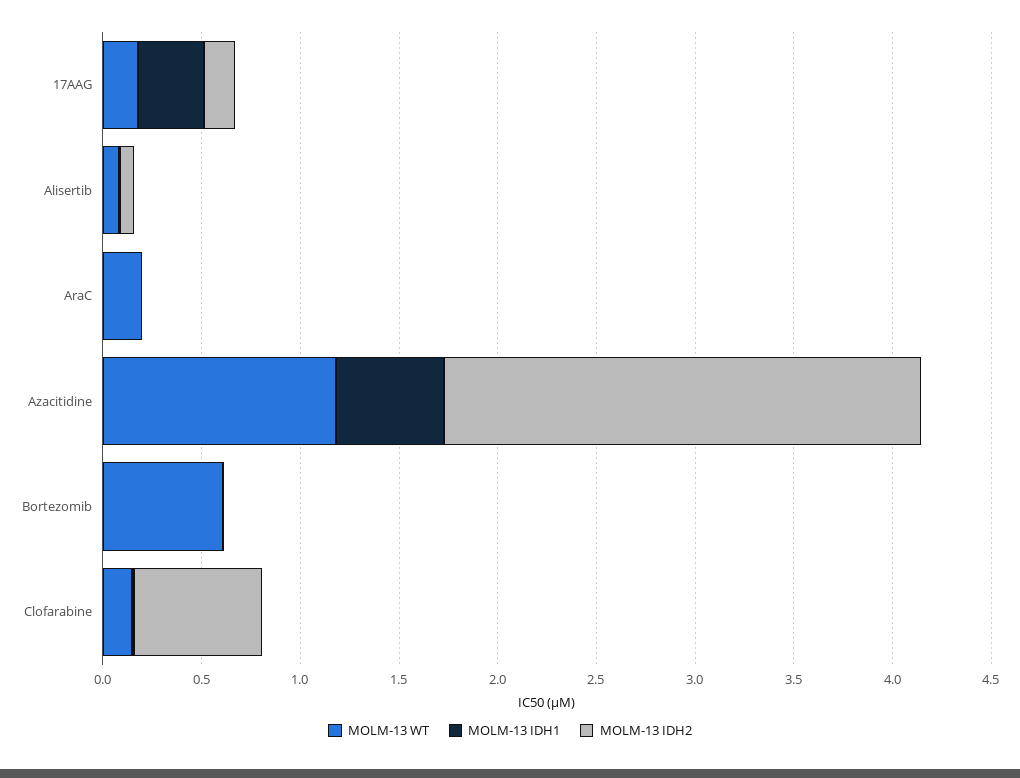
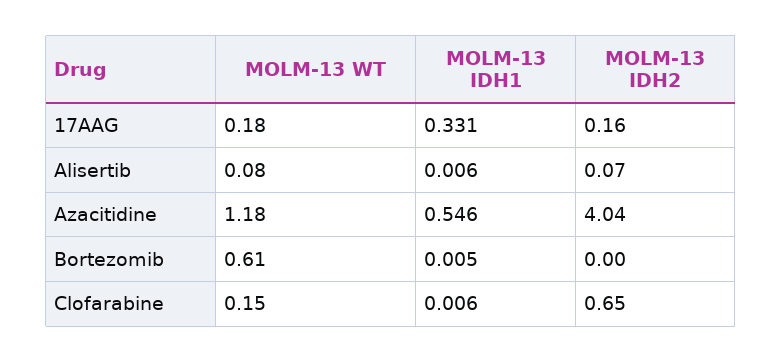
MOLM-13 WT, AraC: 0.2 -> none
MOLM-13 IDH1, AraC: 0 -> none
MOLM-13 IDH2, AraC: 0 -> none
MOLM-13 IDH2, Azacitidine: 2.4 -> 4.04

